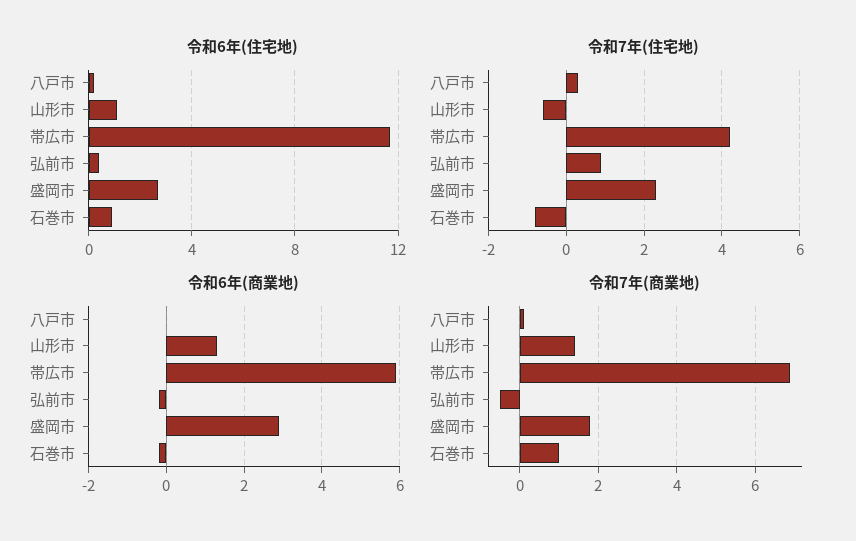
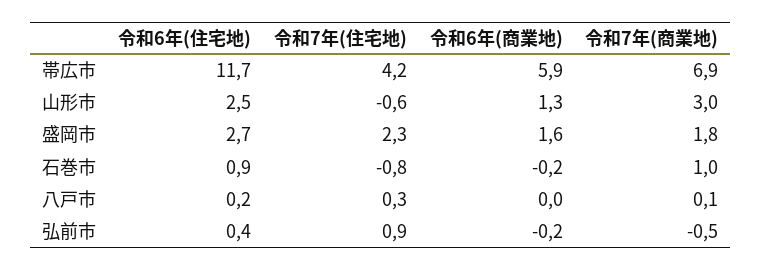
令和6年(住宅地), 山形市: 1 -> 2.5
令和6年(商業地), 盛岡市: 3 -> 1.6
令和7年(商業地), 山形市: 1.5 -> 3

